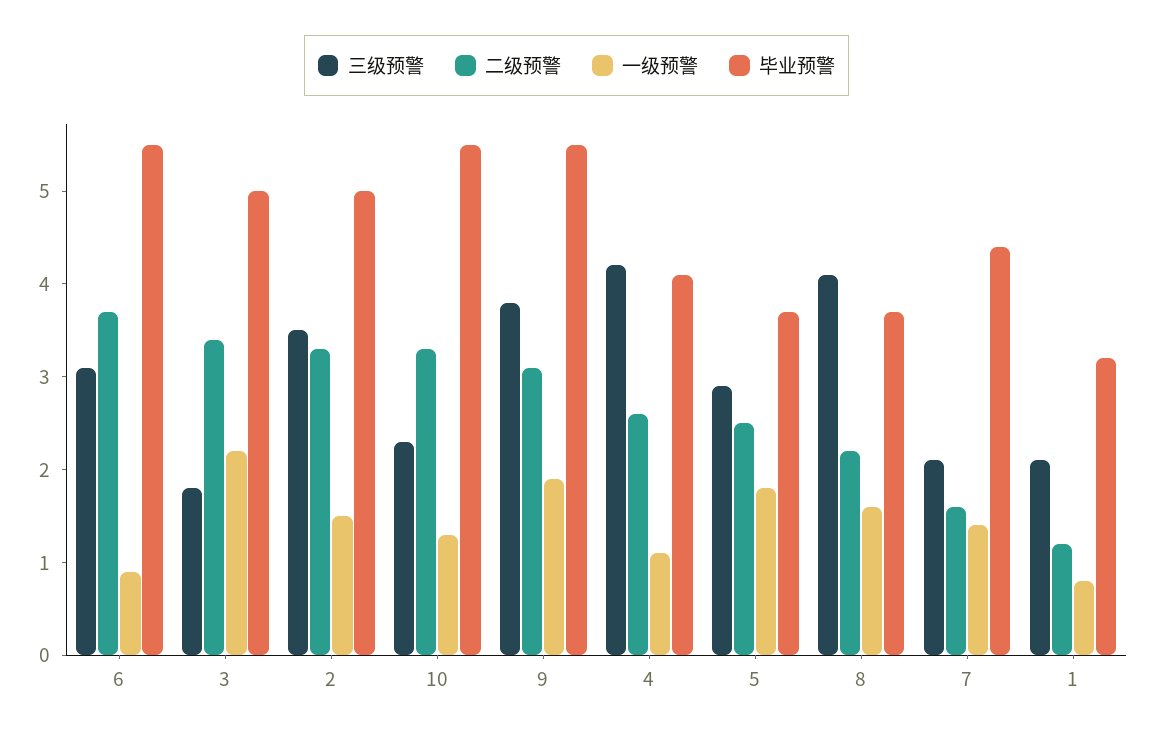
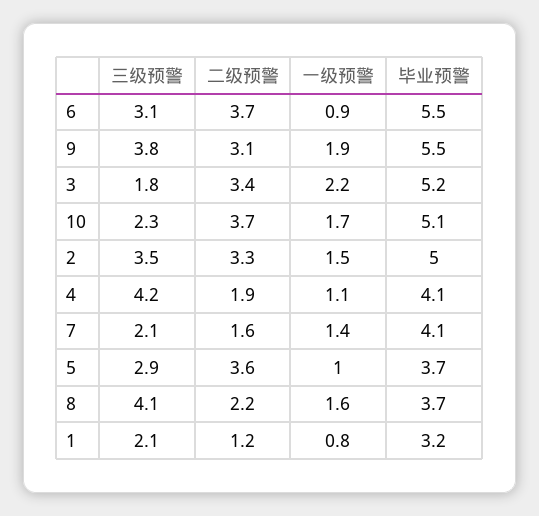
毕业预警, 3: 5 -> 5.2
二级预警, 10: 3.3 -> 3.7
一级预警, 10: 1.3 -> 1.7
毕业预警, 10: 5.5 -> 5.1
二级预警, 4: 2.6 -> 1.9
二级预警, 5: 2.5 -> 3.6
一级预警, 5: 1.8 -> 1
毕业预警, 7: 4.4 -> 4.1

